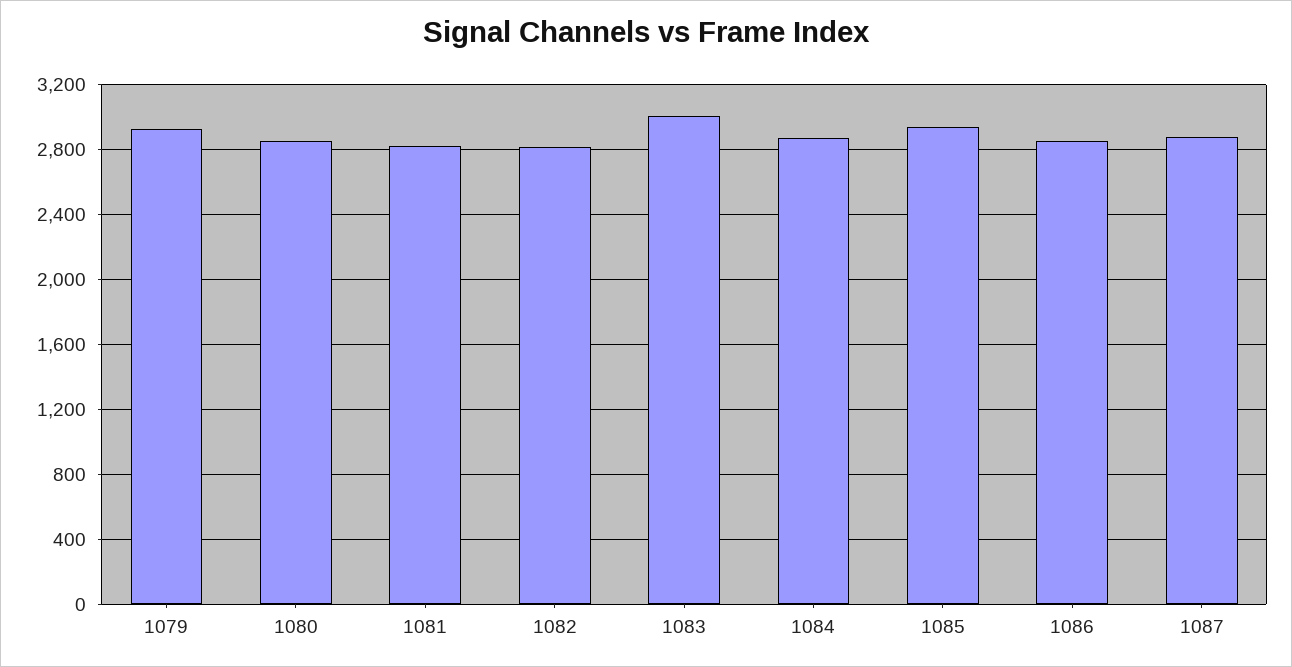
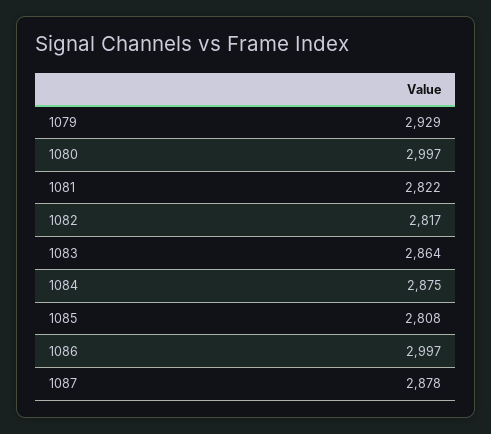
1080: 2850 -> 2997
1083: 3000 -> 2864
1085: 2950 -> 2808
1086: 2850 -> 2997

